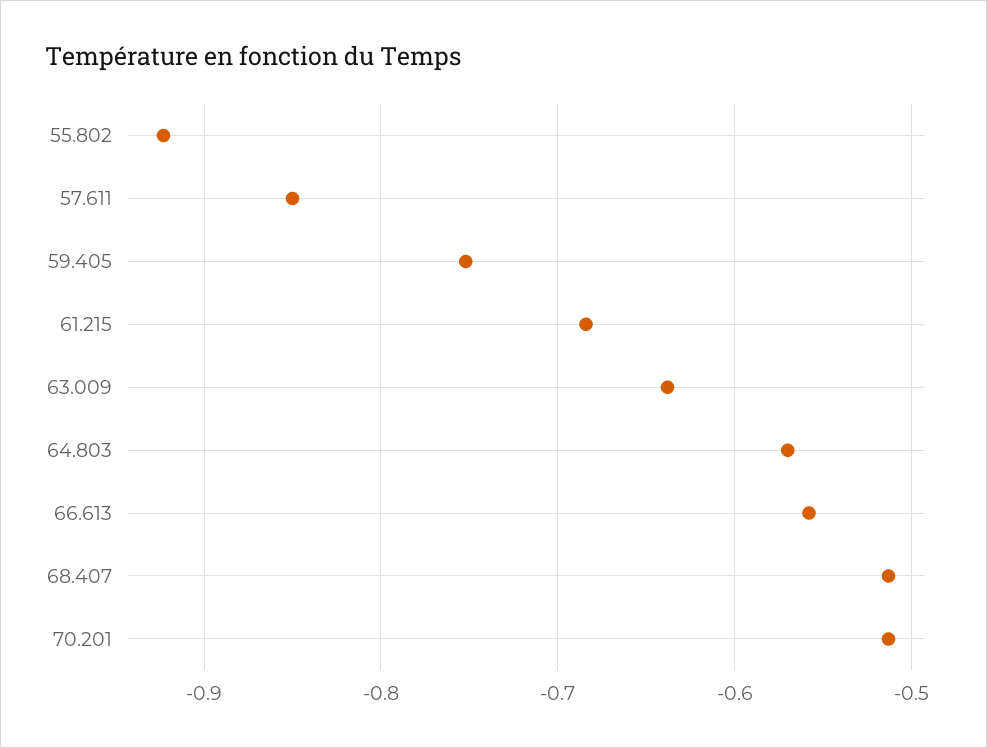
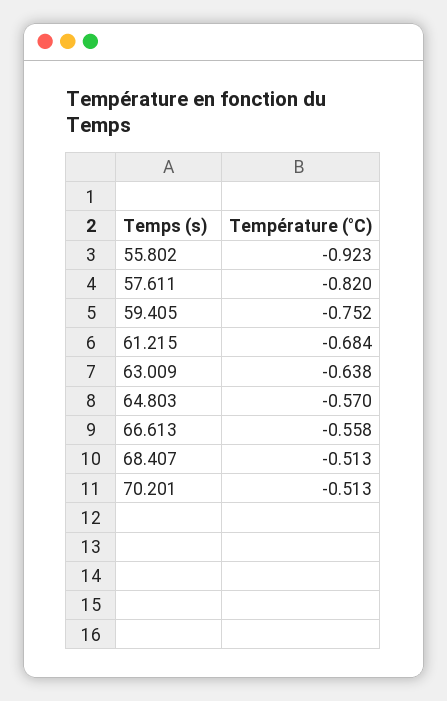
57.611: -0.85 -> -0.82

